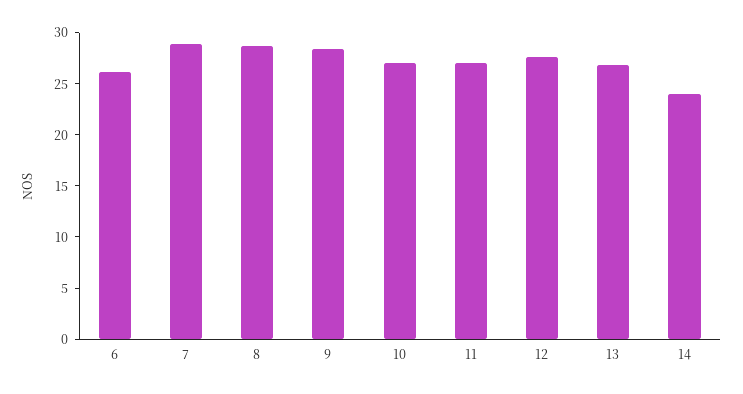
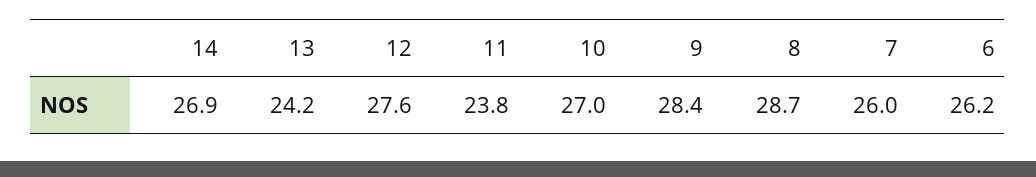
7: 29 -> 26
11: 27 -> 23.8
13: 27 -> 24.2
14: 24 -> 26.9

